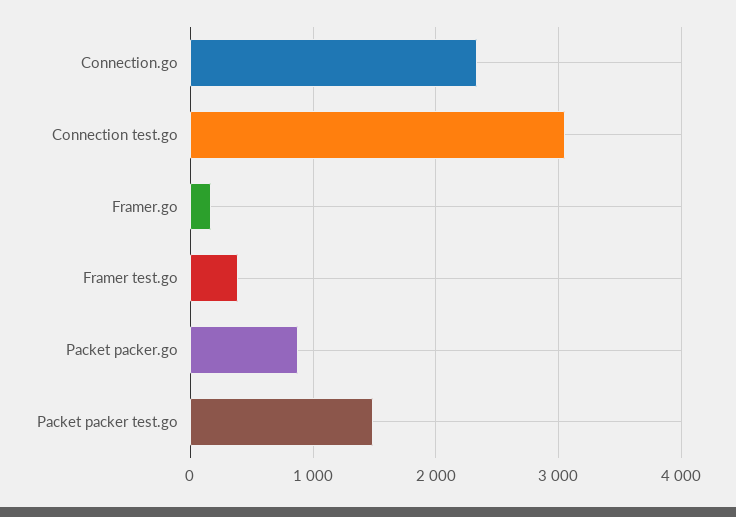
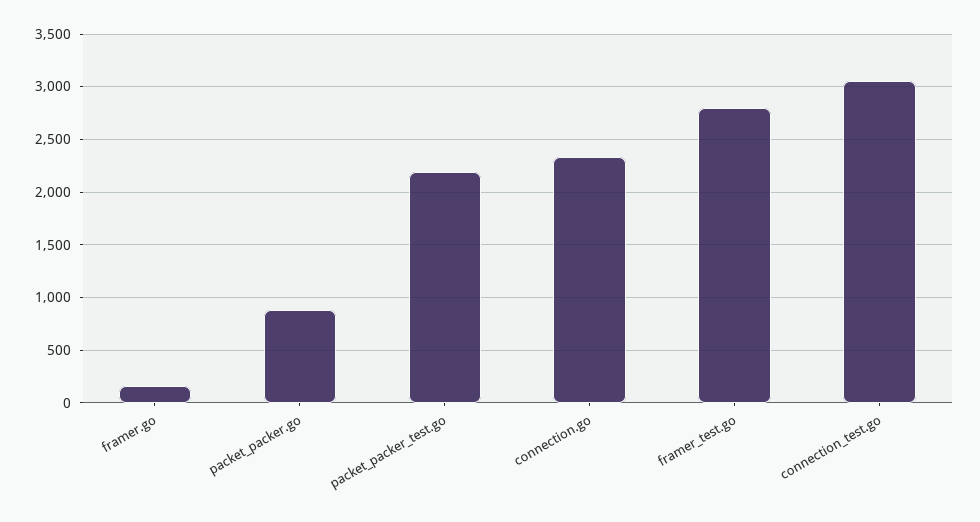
Framer test.go: 400 -> 2800
Packet packer test.go: 1500 -> 2200

